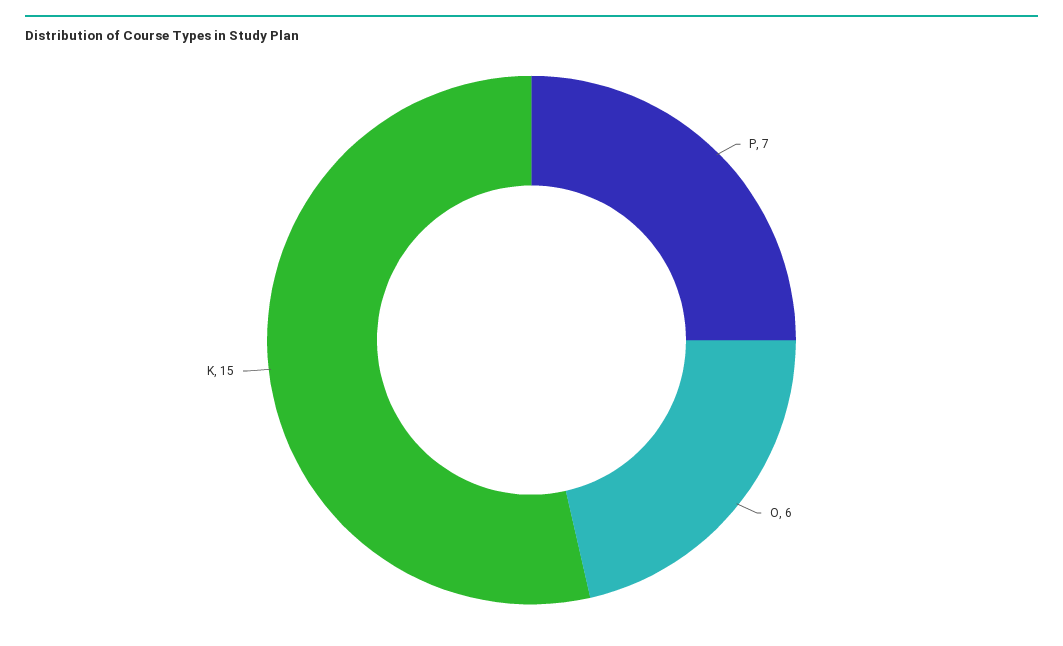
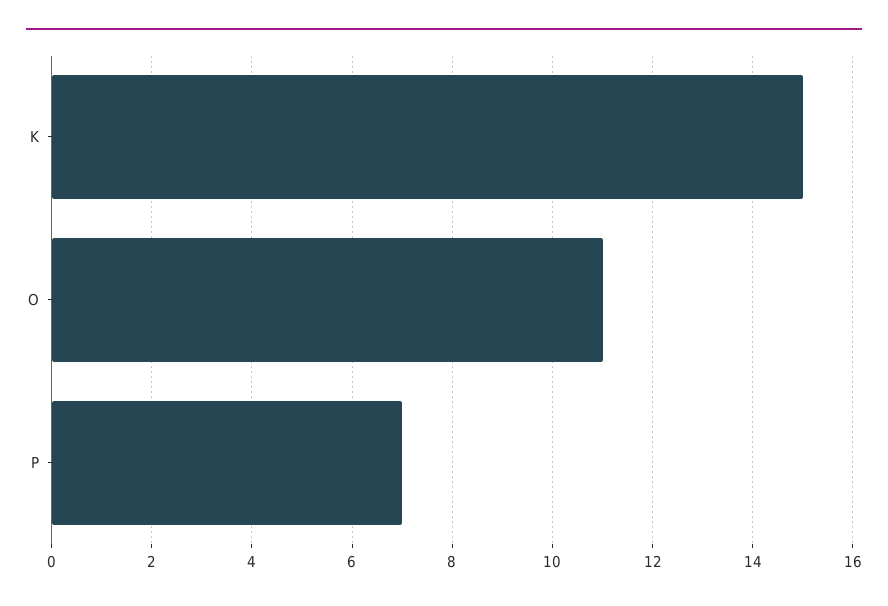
O: 6 -> 11

